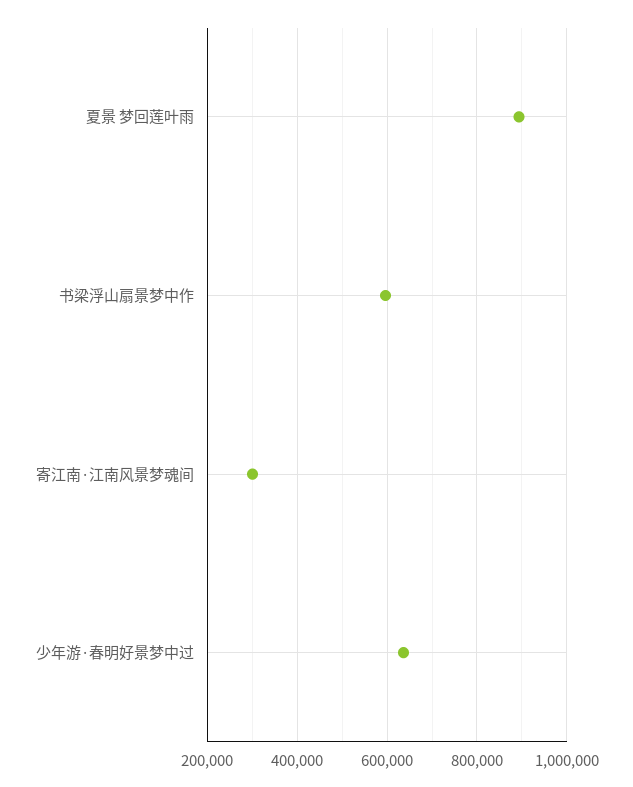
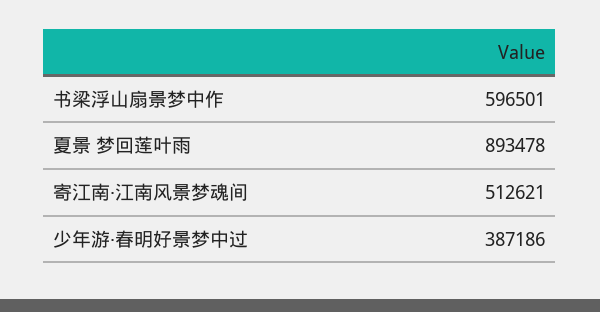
寄江南·江南风景梦魂间: 300000 -> 512621
少年游·春明好景梦中过: 640000 -> 387186

